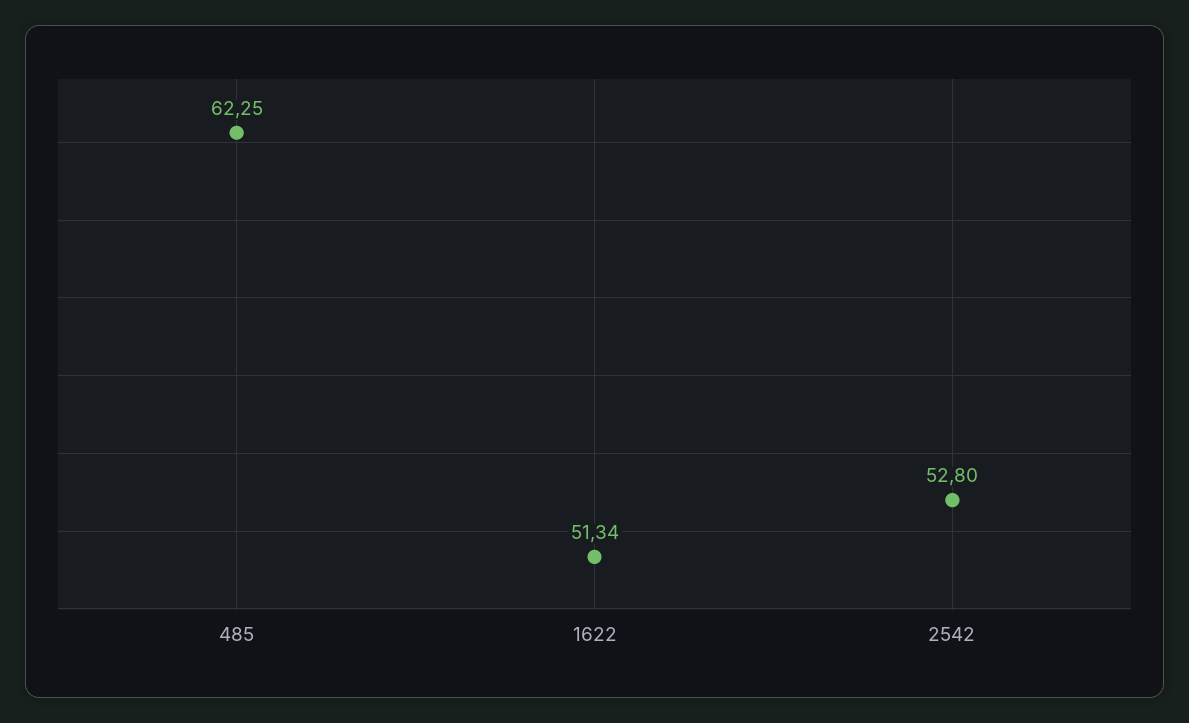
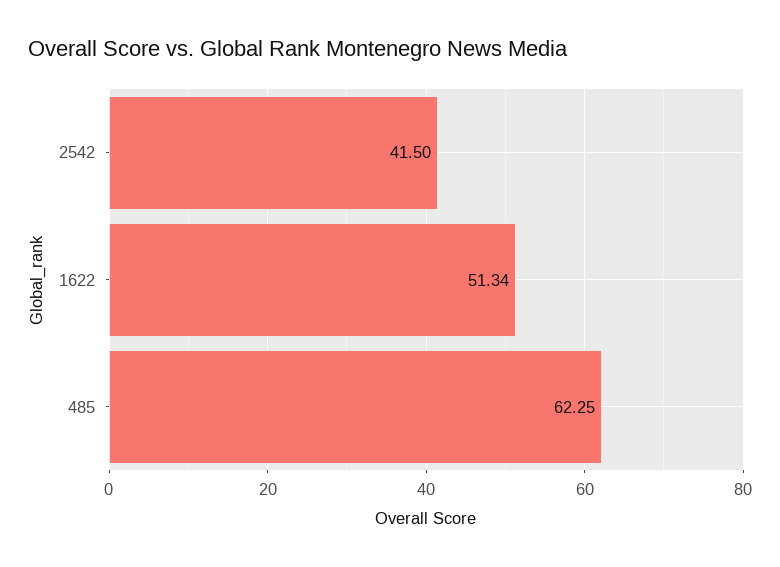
2542: 52.8 -> 41.5

